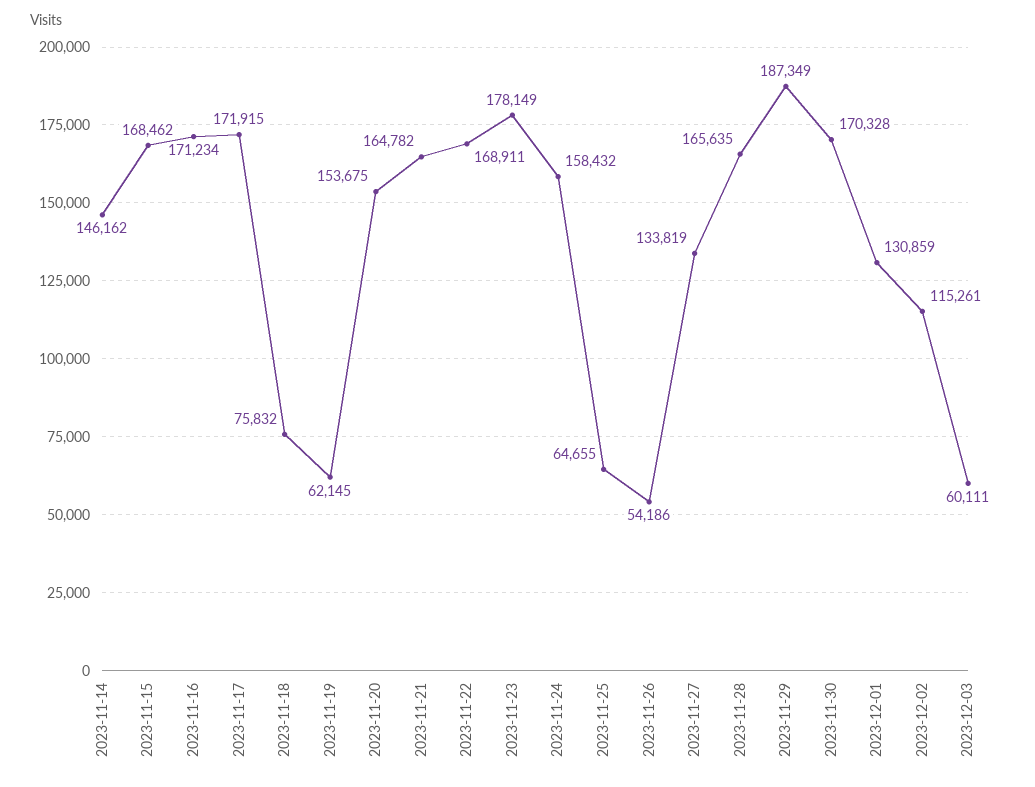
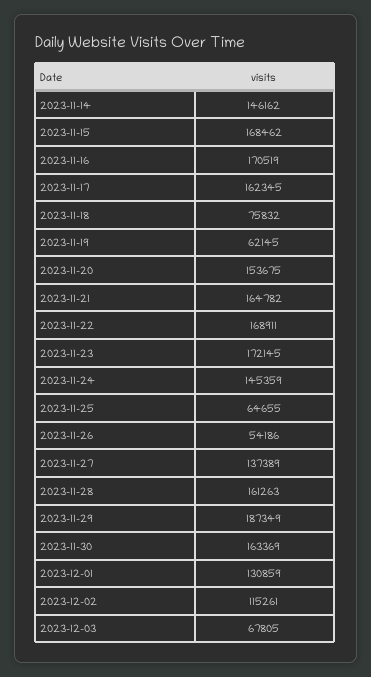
2023-11-16: 171234 -> 170519
2023-11-17: 171915 -> 162345
2023-11-23: 178149 -> 172145
2023-11-24: 158432 -> 145359
2023-11-27: 133819 -> 137389
2023-11-28: 165635 -> 161263
2023-11-30: 170328 -> 163369
2023-12-03: 60111 -> 67805

